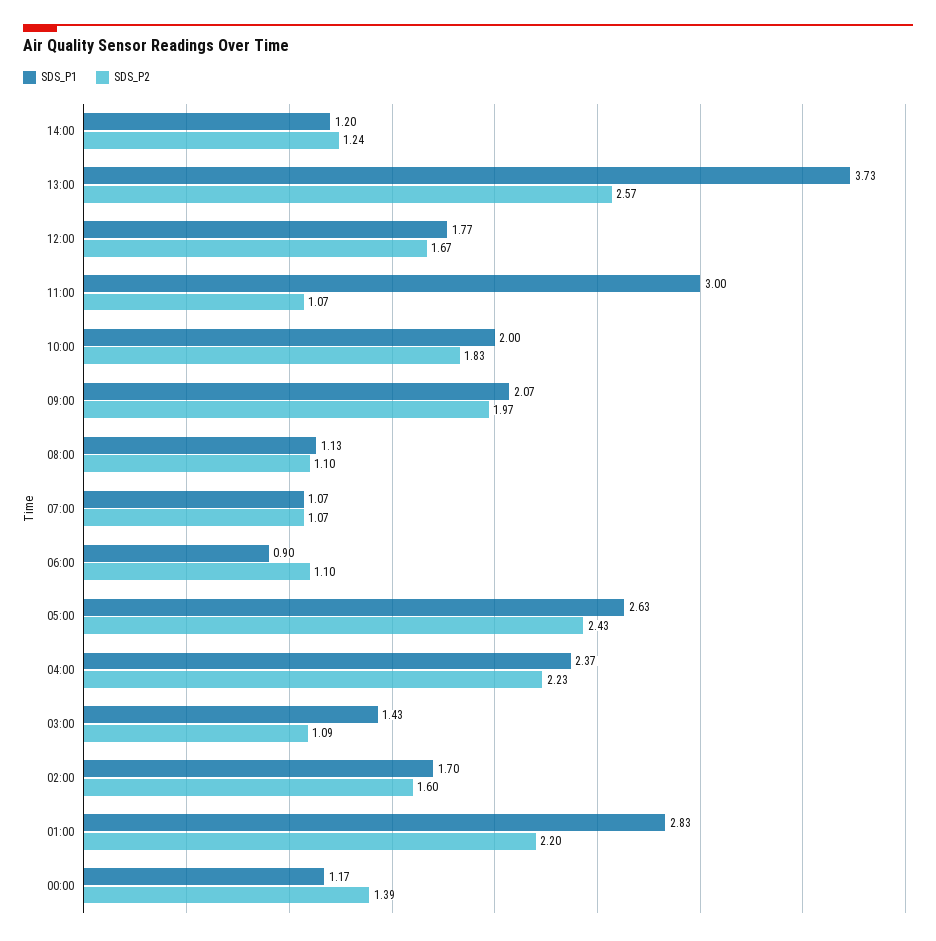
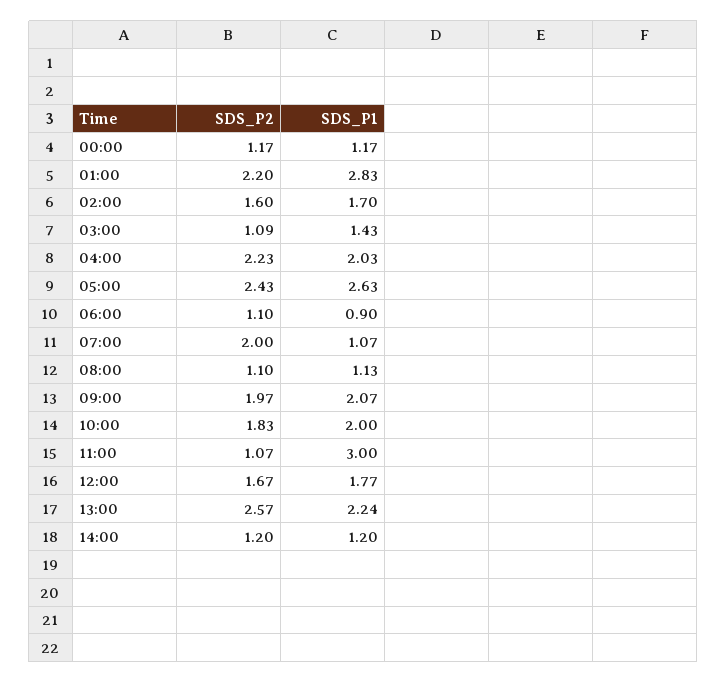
SDS_P2, 14:00: 1.24 -> 1.2
SDS_P1, 13:00: 3.73 -> 2.24
SDS_P2, 07:00: 1.07 -> 2
SDS_P1, 04:00: 2.37 -> 2.03
SDS_P2, 00:00: 1.39 -> 1.17

